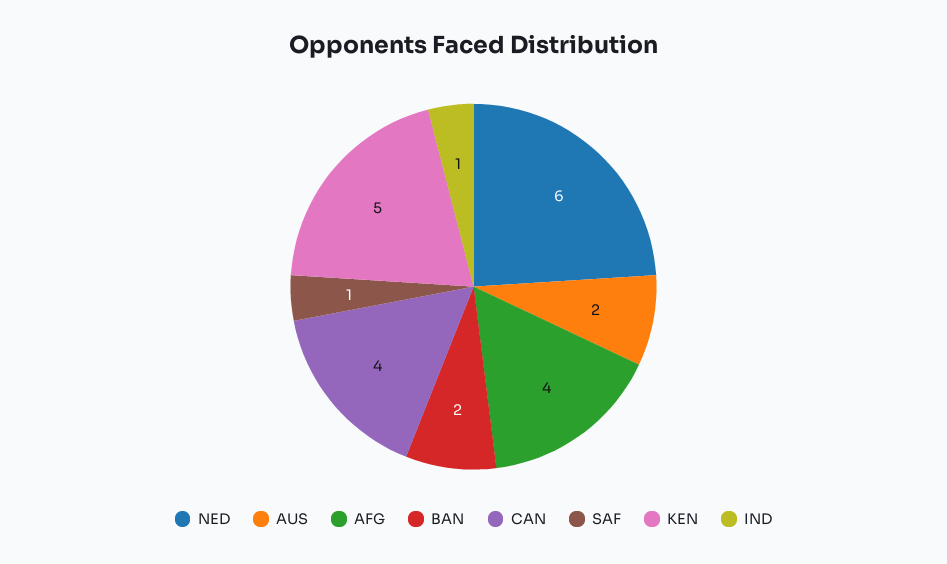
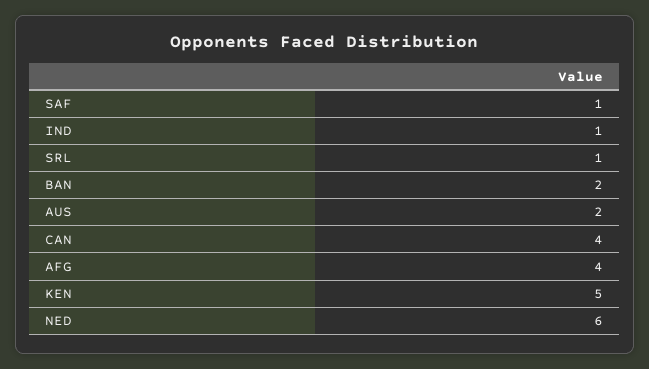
SRL: none -> 1

